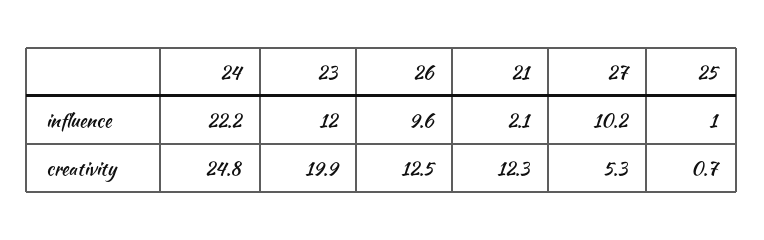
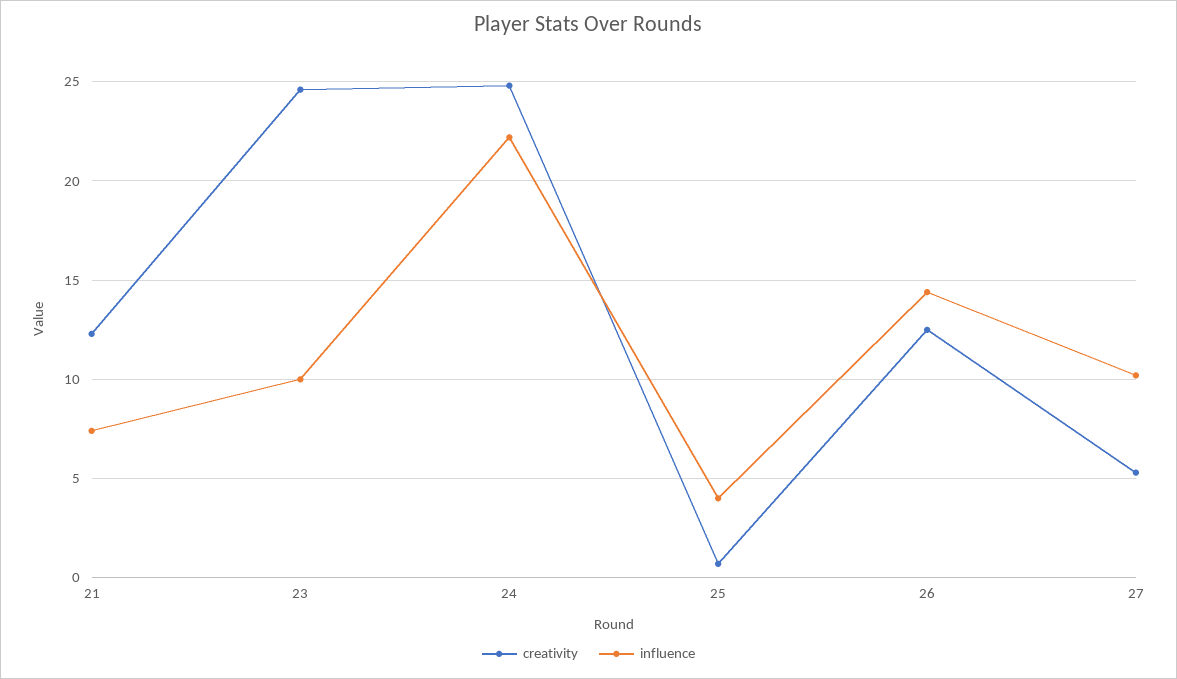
influence, 23: 12 -> 10
influence, 26: 9.6 -> 14.5
influence, 21: 2.1 -> 7.5
influence, 25: 1 -> 4
creativity, 23: 19.9 -> 24.5

